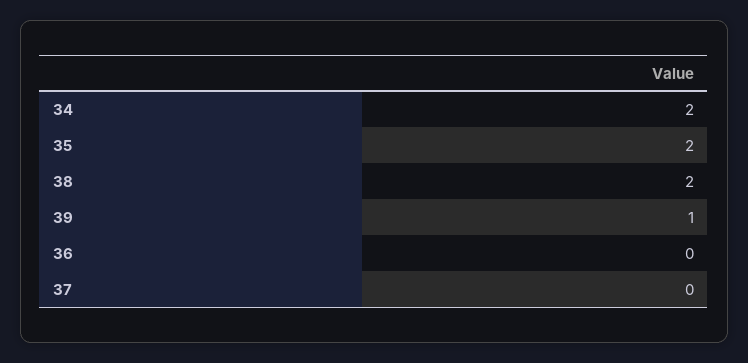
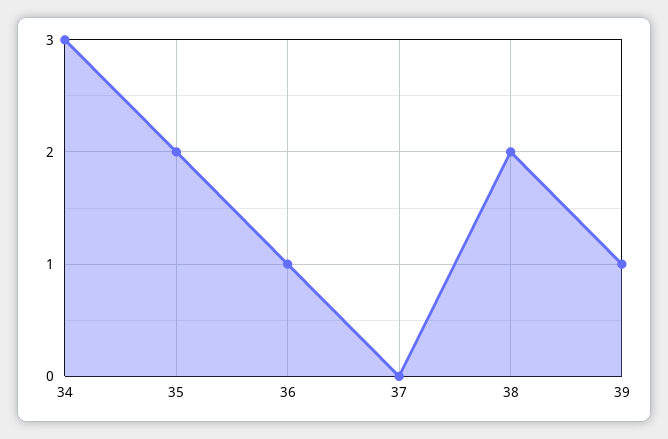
34: 2 -> 3
36: 0 -> 1

